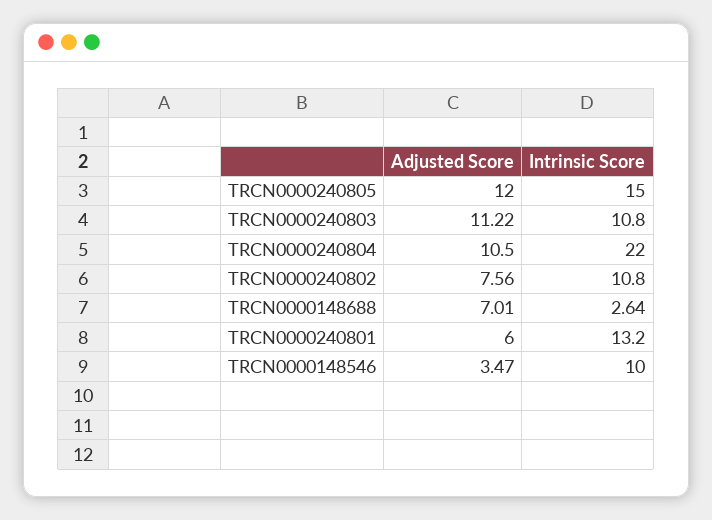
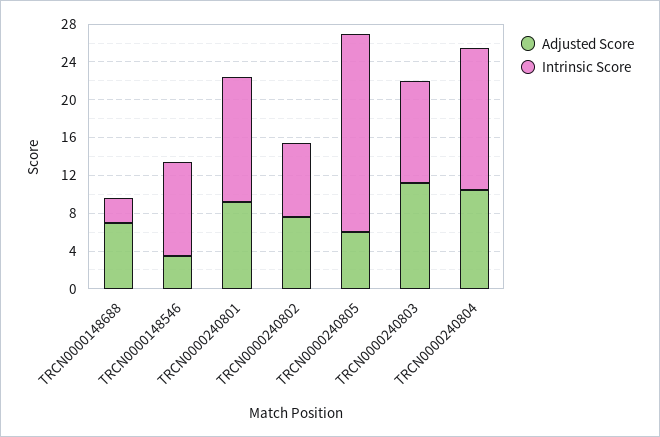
Adjusted Score, TRCN0000240805: 12 -> 6
Intrinsic Score, TRCN0000240805: 15 -> 21
Intrinsic Score, TRCN0000240804: 22 -> 15
Intrinsic Score, TRCN0000240802: 10.8 -> 8
Adjusted Score, TRCN0000240801: 6 -> 9

